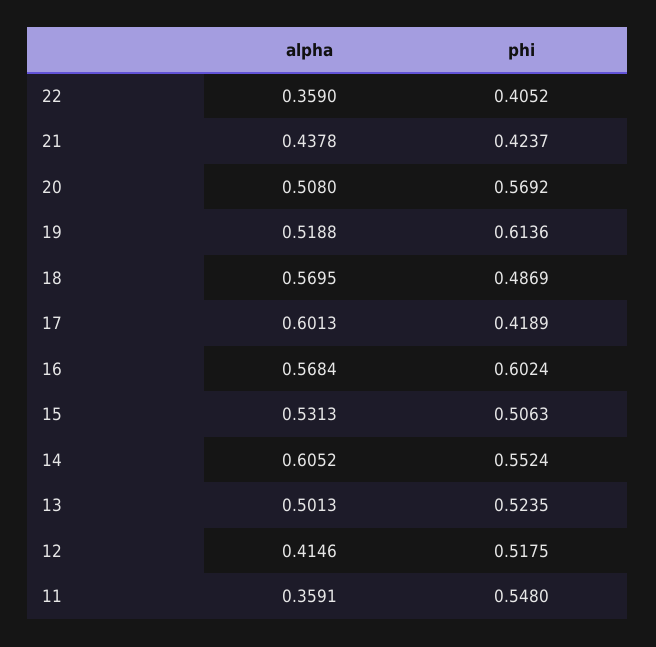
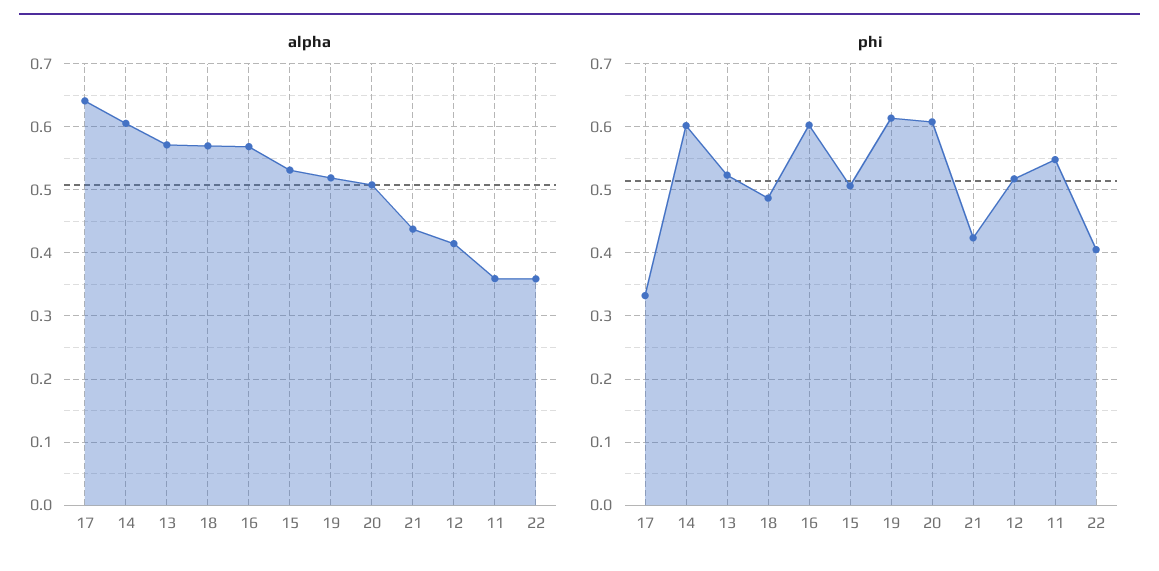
phi, 20: 0.5692 -> 0.61
alpha, 17: 0.6013 -> 0.64
phi, 17: 0.4189 -> 0.33
phi, 14: 0.5524 -> 0.6
alpha, 13: 0.5013 -> 0.57

